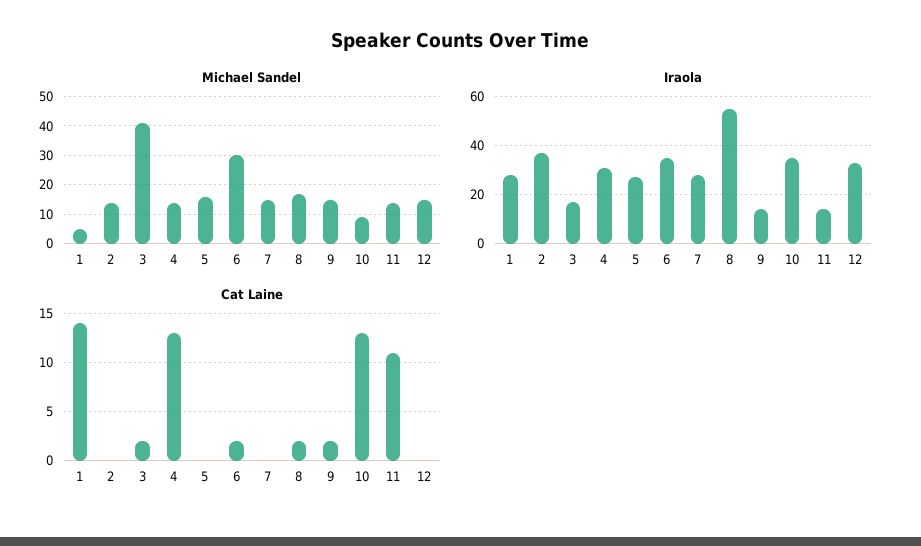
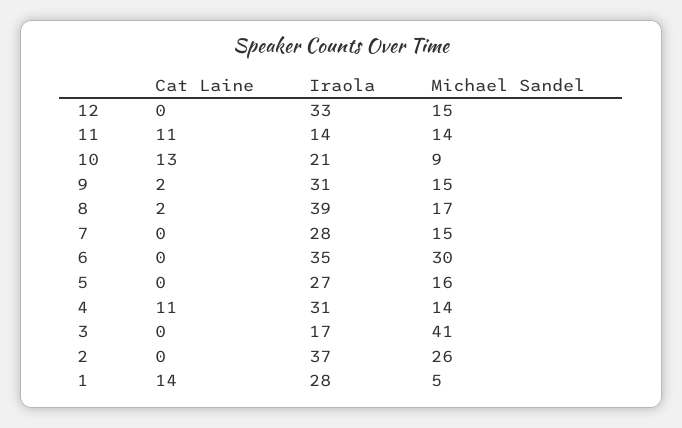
Michael Sandel, 2: 15 -> 26
Iraola, 8: 55 -> 39
Iraola, 9: 15 -> 31
Iraola, 10: 35 -> 21
Cat Laine, 3: 2 -> 0
Cat Laine, 4: 13 -> 11
Cat Laine, 6: 2 -> 0

